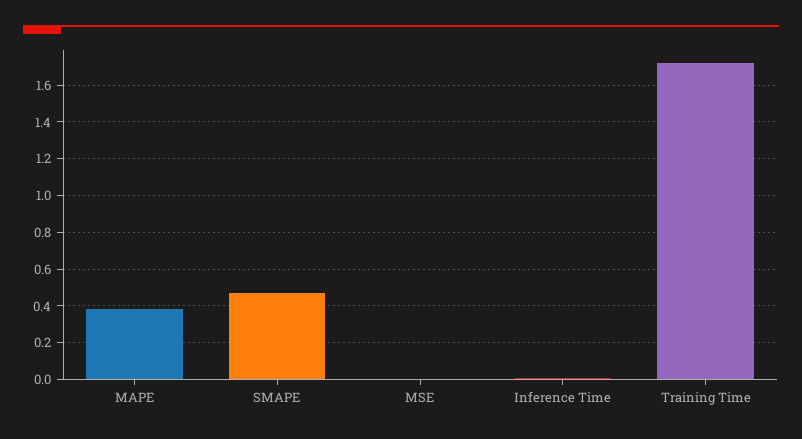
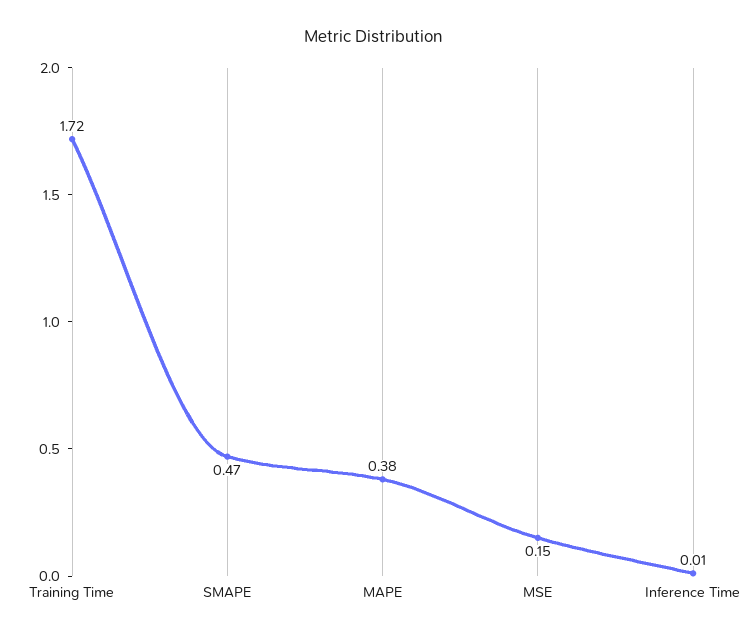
MSE: 0 -> 0.15

